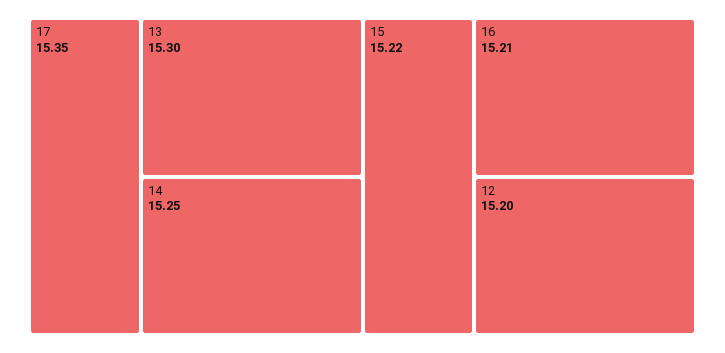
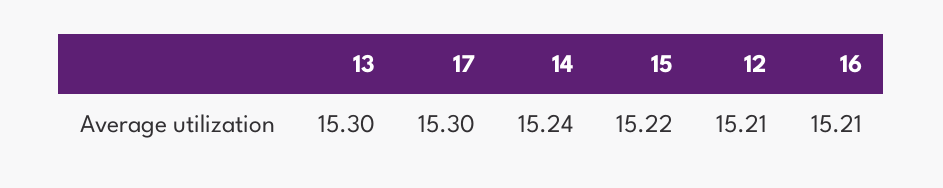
17: 15.35 -> 15.3
14: 15.25 -> 15.24
12: 15.2 -> 15.21

